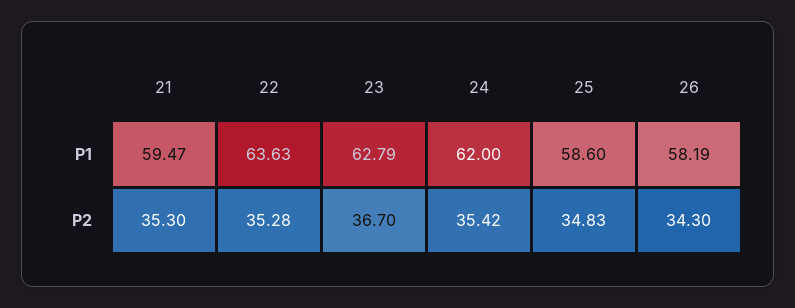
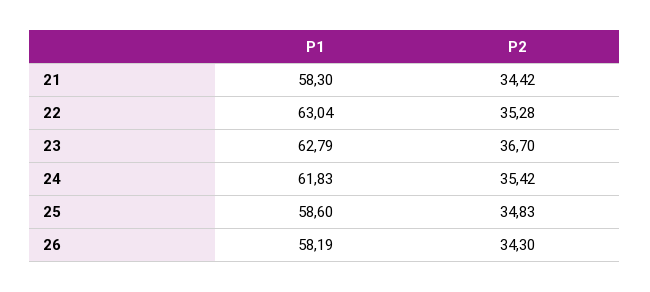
21, P1: 59.47 -> 58.3
22, P1: 63.63 -> 63.04
24, P1: 62 -> 61.83
21, P2: 35.3 -> 34.42

